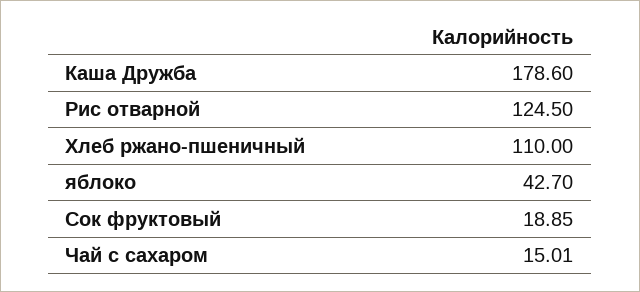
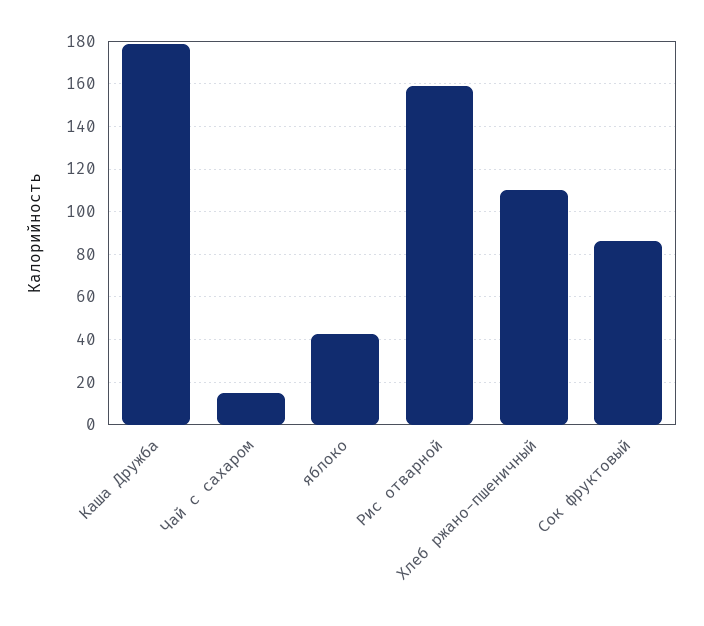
Рис отварной: 124.5 -> 160
Сок фруктовый: 18.85 -> 85

